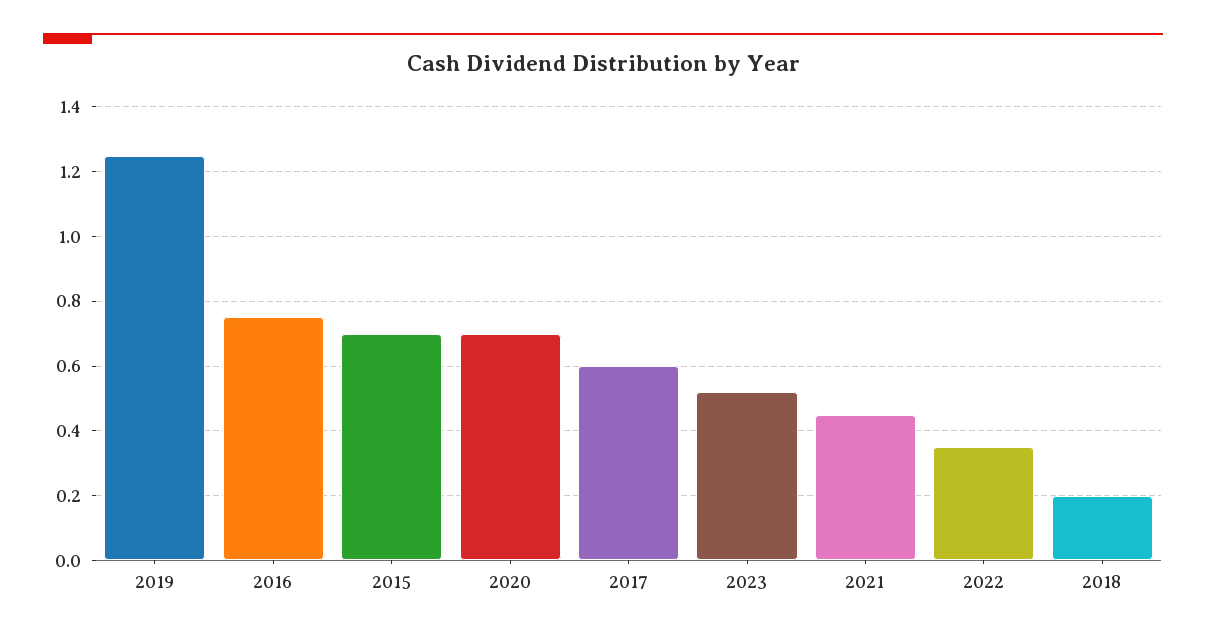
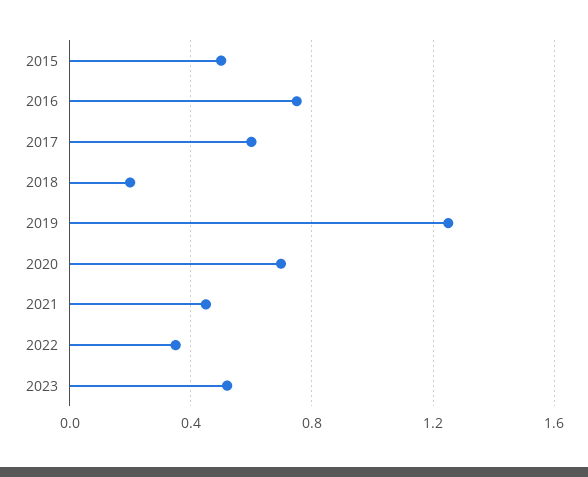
2015: 0.7 -> 0.5

